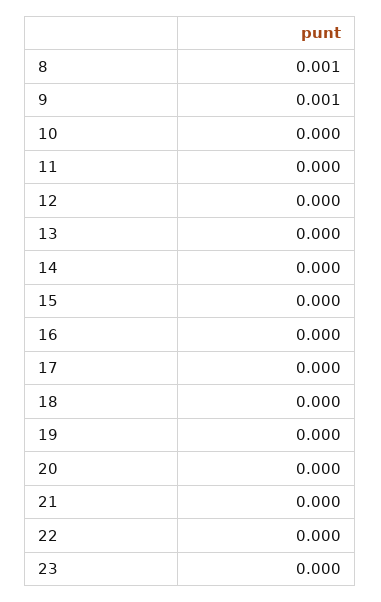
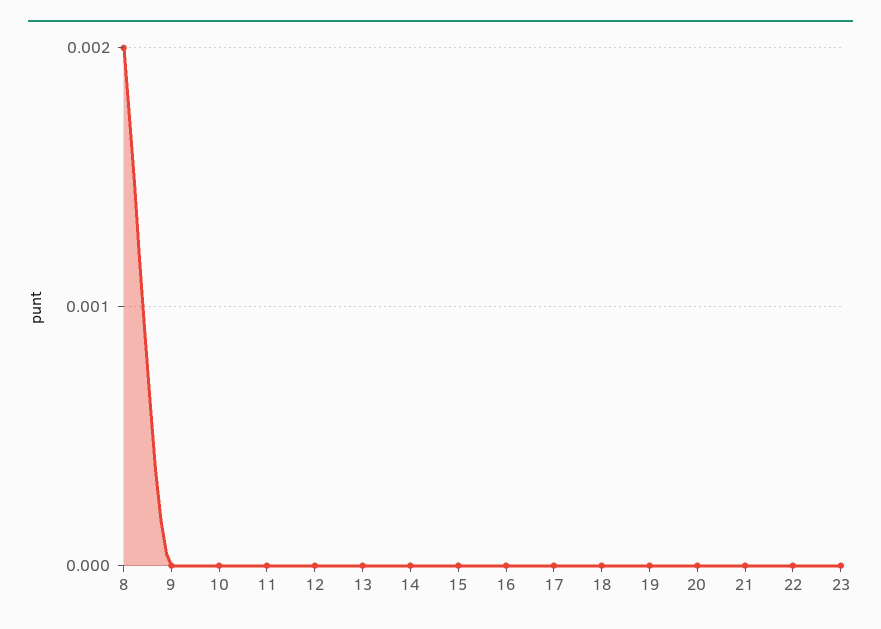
8: 0.001 -> 0.002
9: 0.001 -> 0

